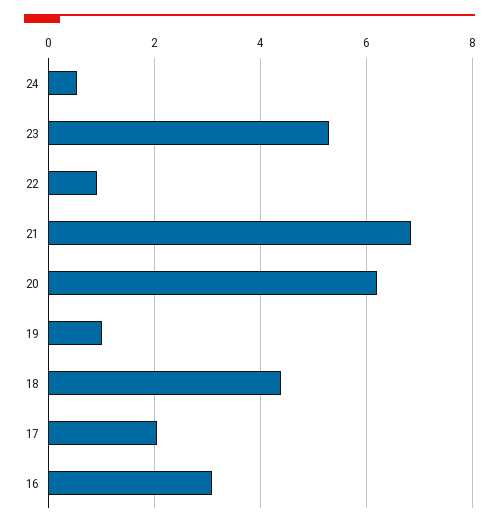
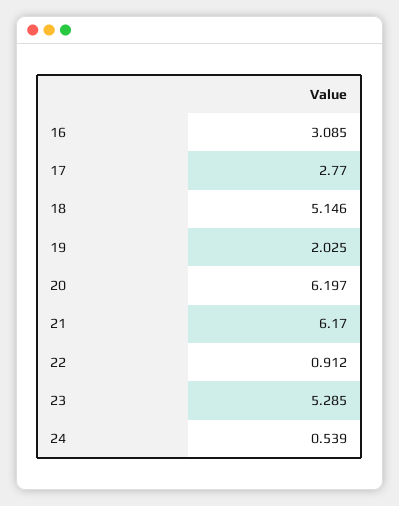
21: 6.8 -> 6.17
19: 1 -> 2.025
18: 4.4 -> 5.146
17: 2 -> 2.77

